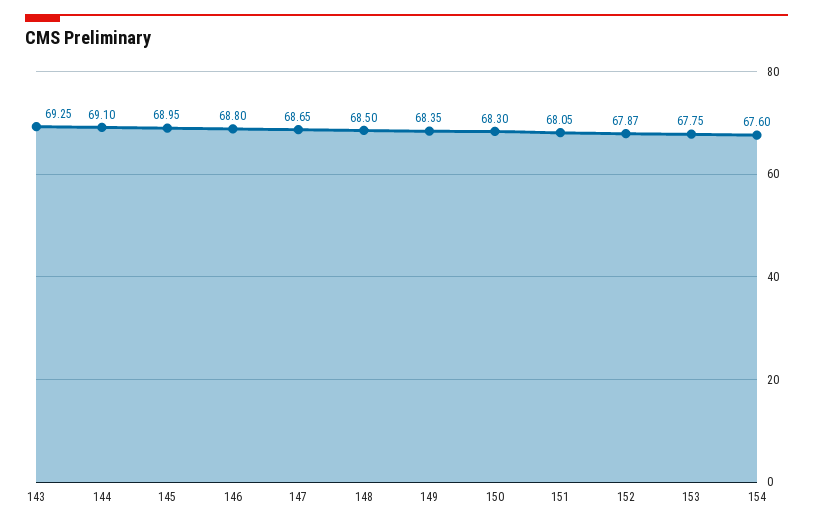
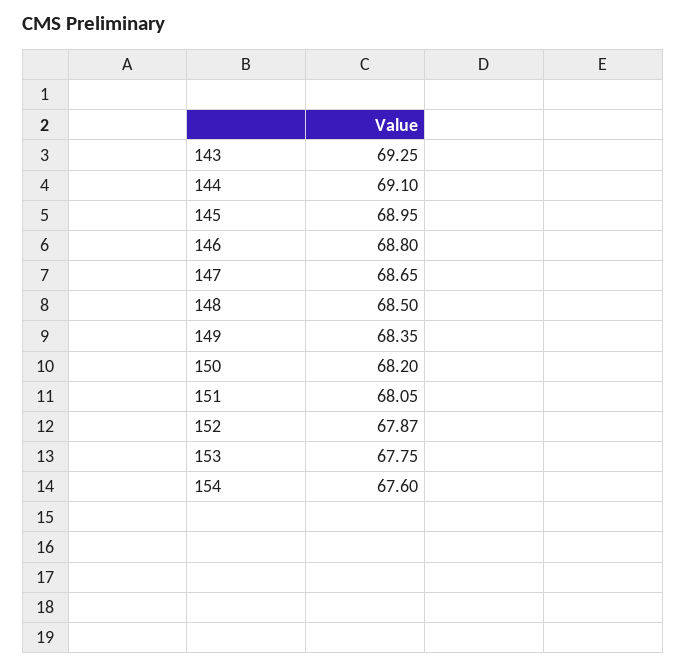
150: 68.3 -> 68.2

